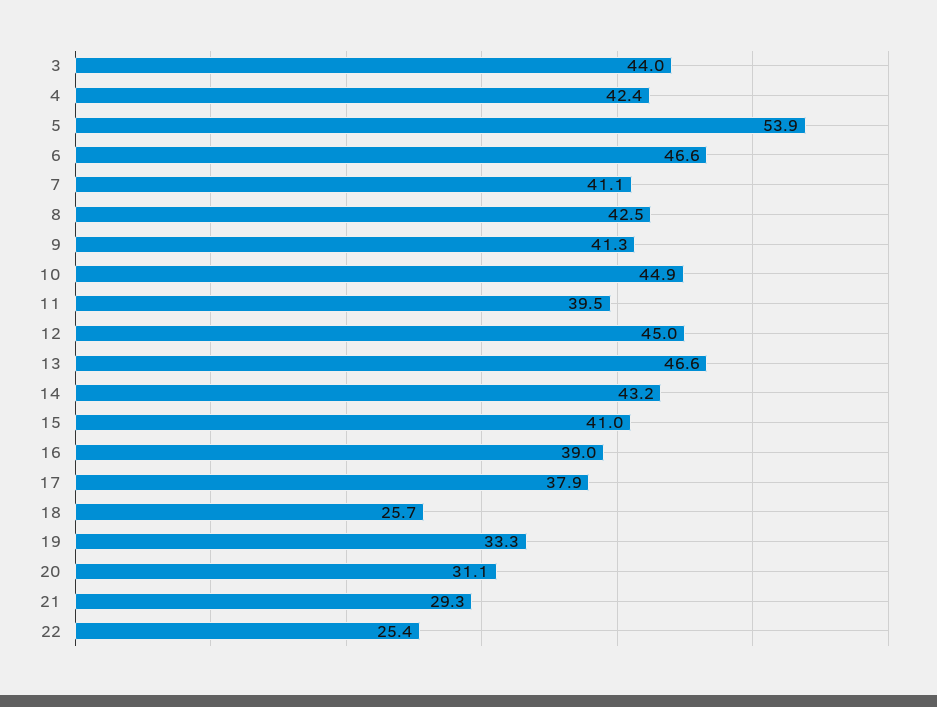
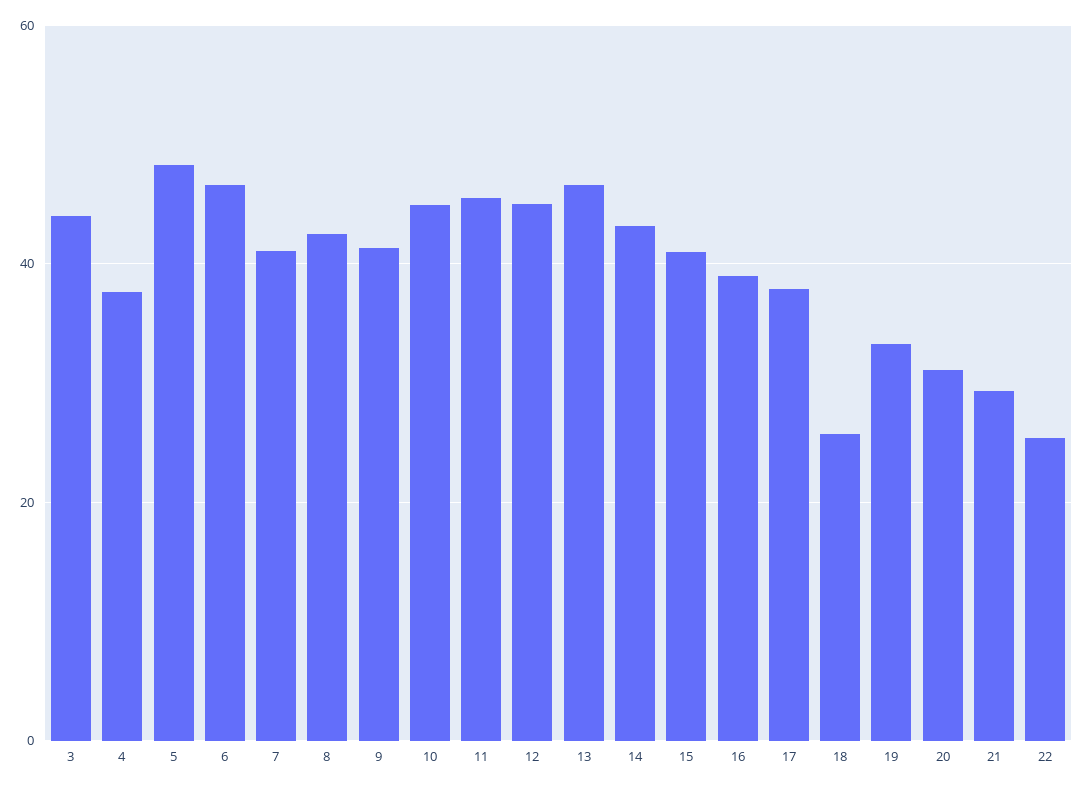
4: 42.4 -> 38
5: 53.9 -> 48
11: 39.5 -> 46

